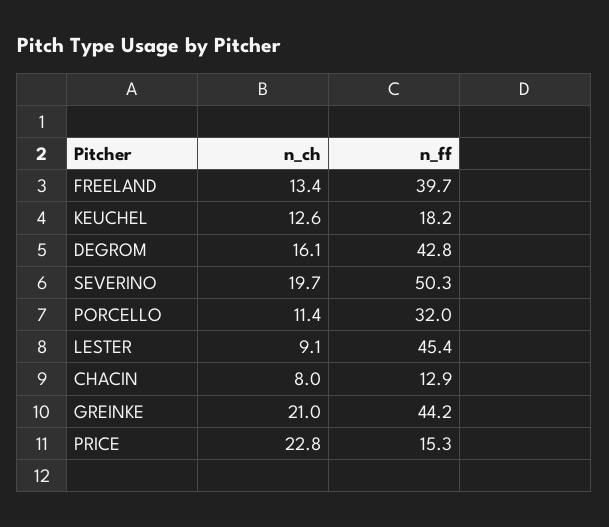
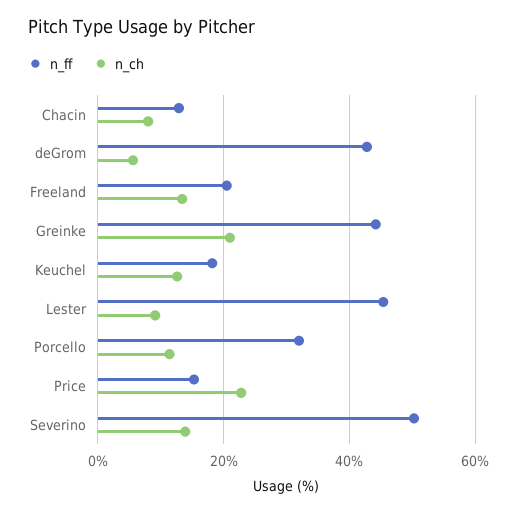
n_ff, FREELAND: 39.7 -> 20
n_ch, DEGROM: 16.1 -> 6
n_ch, SEVERINO: 19.7 -> 14

